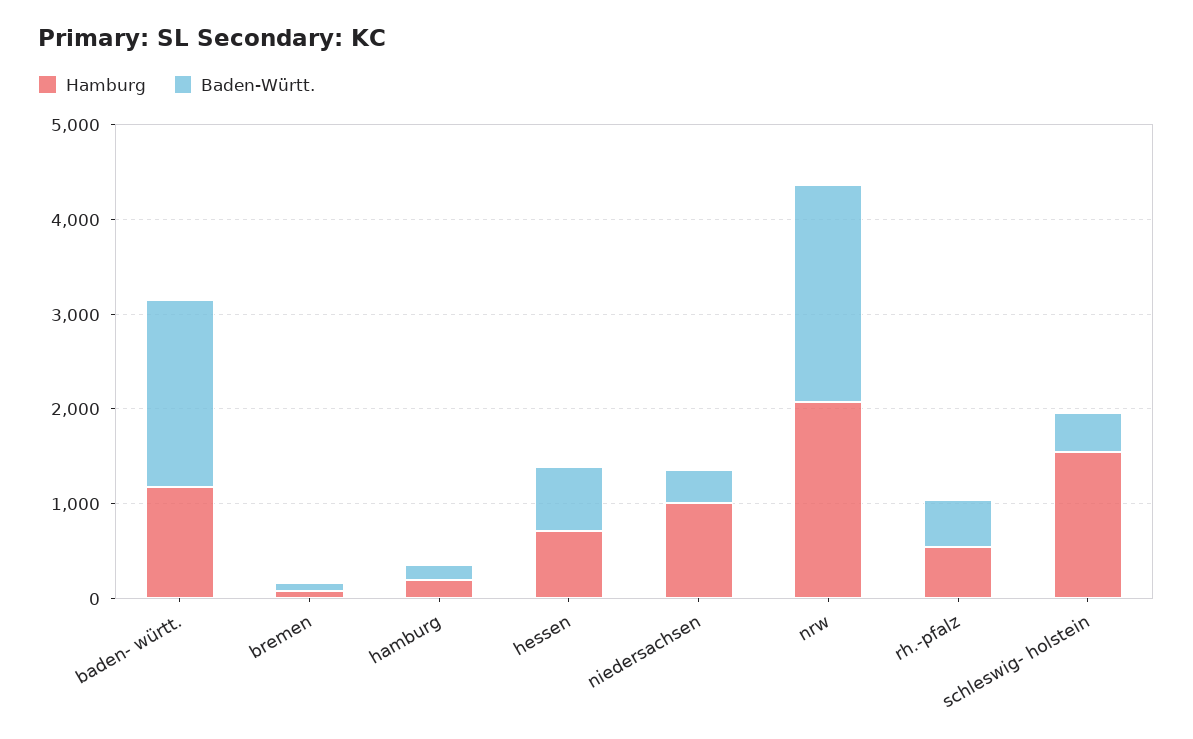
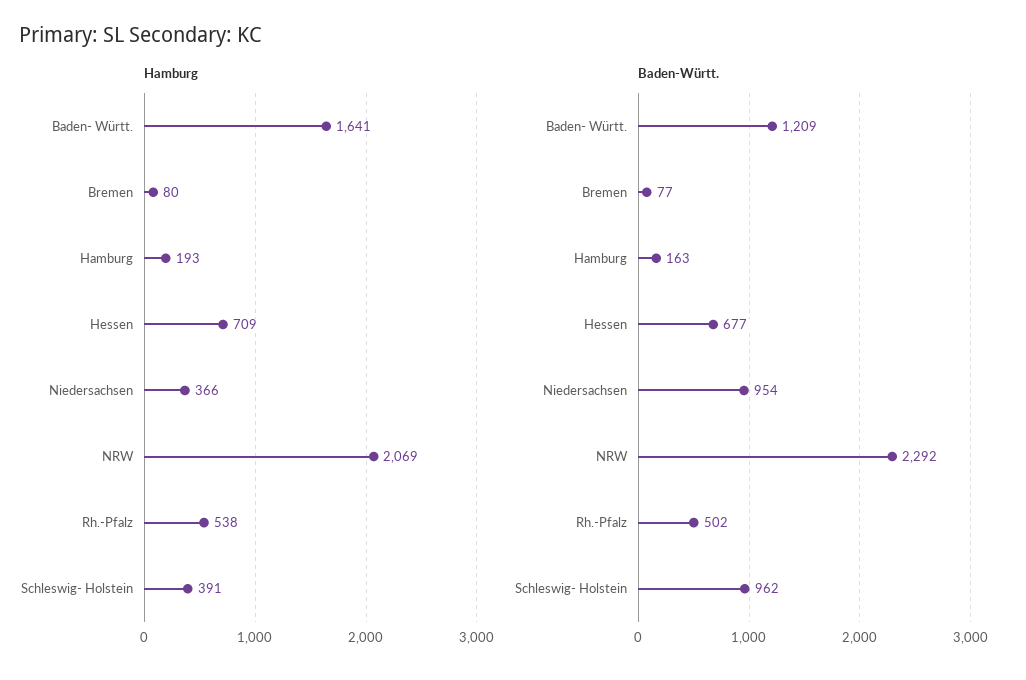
Hamburg, baden- württ.: 1200 -> 1641
Baden-Württ., baden- württ.: 2000 -> 1209
Hamburg, niedersachsen: 1000 -> 366
Baden-Württ., niedersachsen: 400 -> 954
Hamburg, schleswig- holstein: 1600 -> 391
Baden-Württ., schleswig- holstein: 400 -> 962

